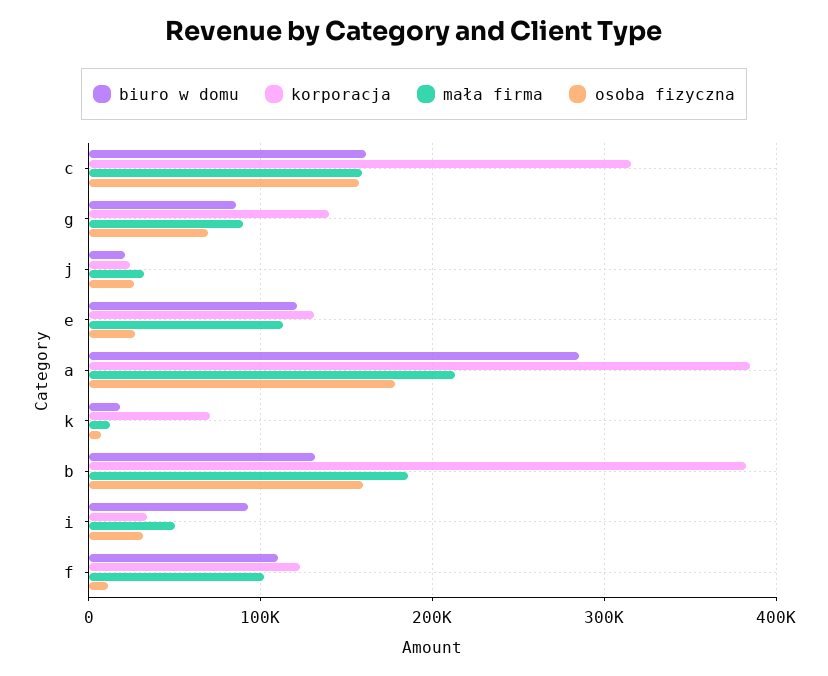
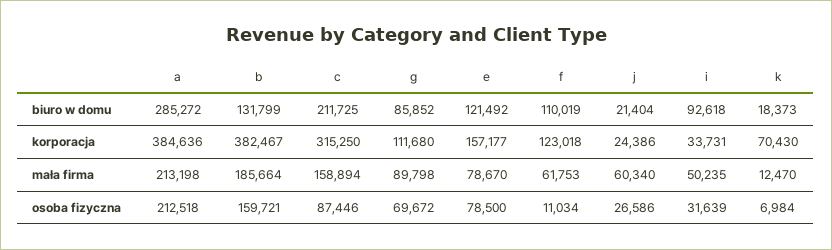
biuro w domu, c: 160000 -> 211725
osoba fizyczna, c: 160000 -> 87446
korporacja, g: 140000 -> 111680
mała firma, j: 30000 -> 60340
korporacja, e: 130000 -> 157177
mała firma, e: 110000 -> 78670
osoba fizyczna, e: 30000 -> 78500
osoba fizyczna, a: 180000 -> 212518
mała firma, f: 100000 -> 61753

